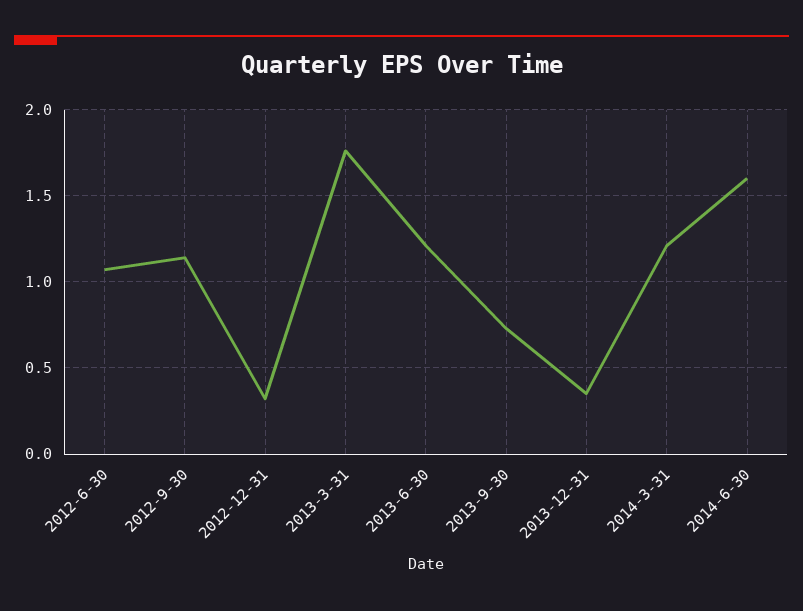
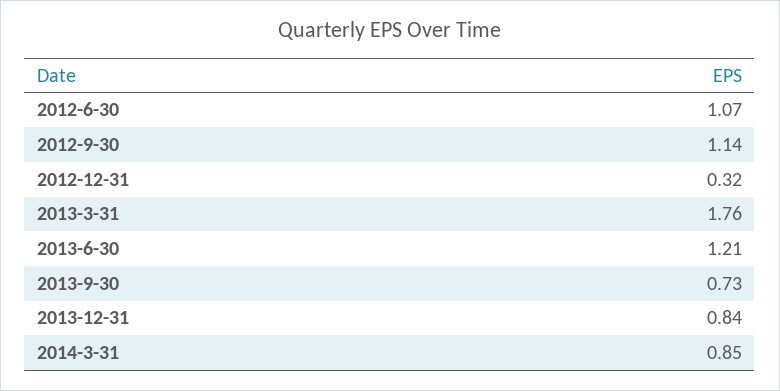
2013-12-31: 0.35 -> 0.84
2014-3-31: 1.2 -> 0.85
2014-6-30: 1.6 -> none

